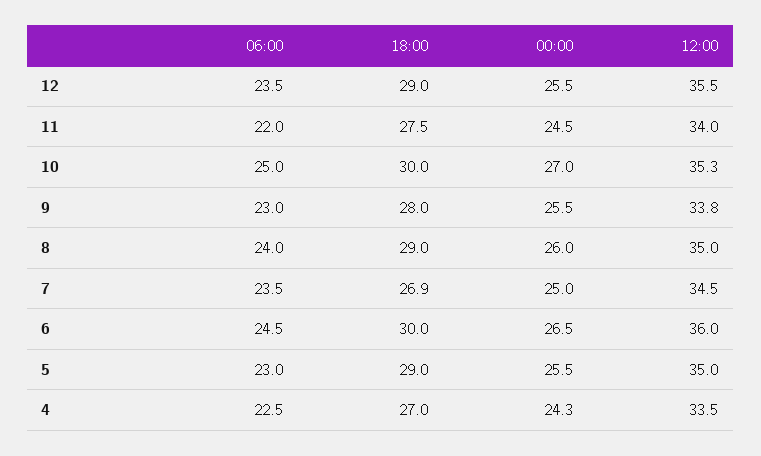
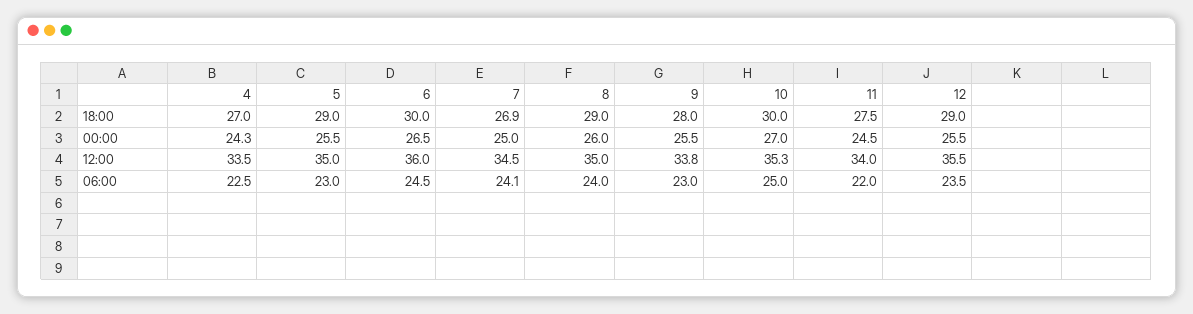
06:00, 7: 23.5 -> 24.1

